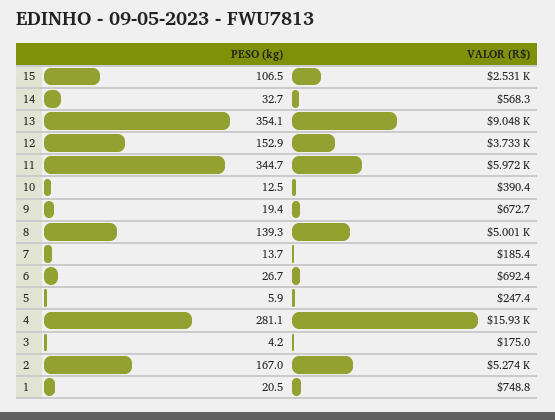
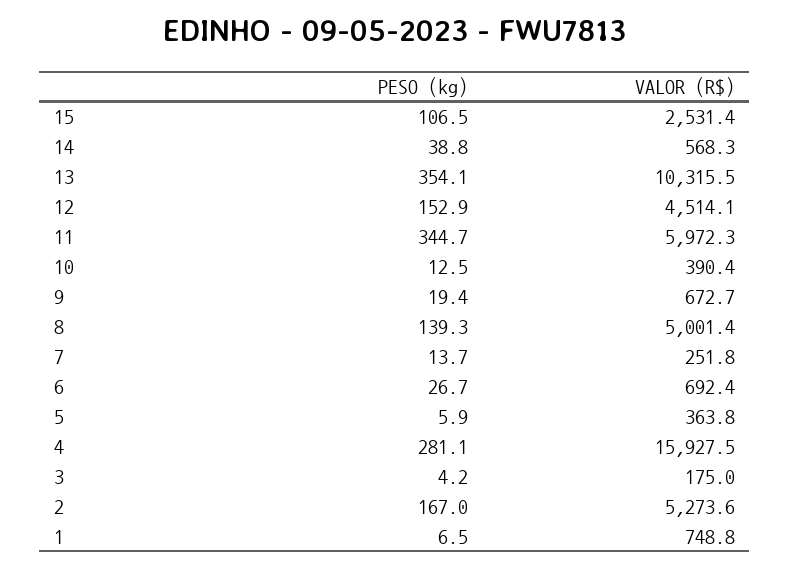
PESO (kg), 14: 32.7 -> 38.8
VALOR (R$), 13: 9048 -> 10315.5
VALOR (R$), 12: 3733 -> 4514.1
VALOR (R$), 7: 185.4 -> 251.8
VALOR (R$), 5: 247.4 -> 363.8
PESO (kg), 1: 20.5 -> 6.5

